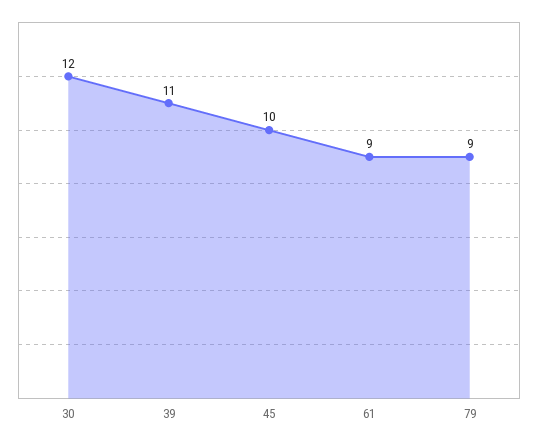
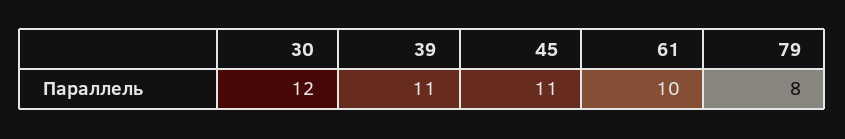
45: 10 -> 11
61: 9 -> 10
79: 9 -> 8

